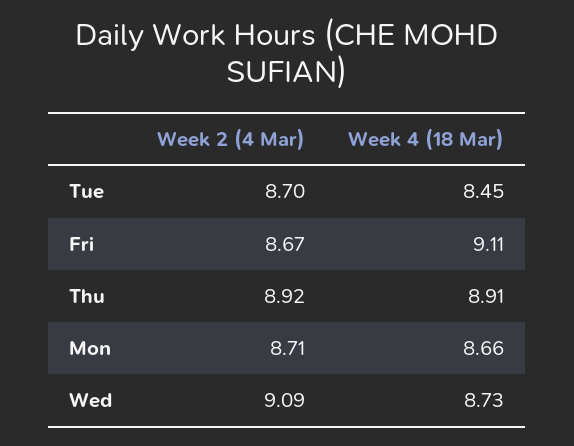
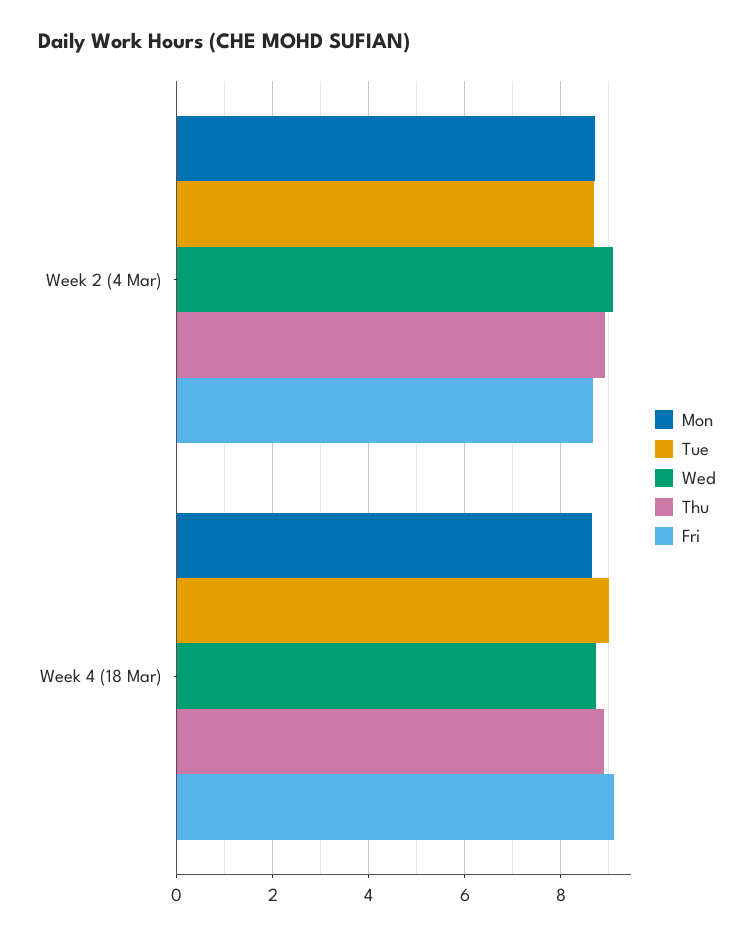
Tue, Week 4 (18 Mar): 8.45 -> 9

